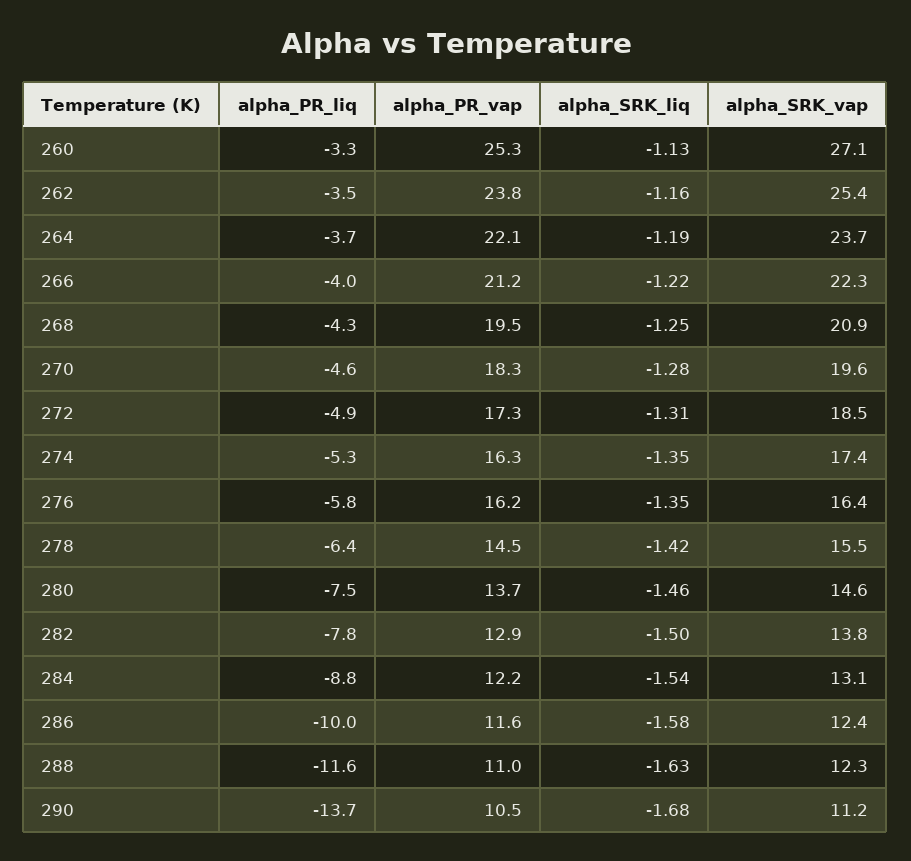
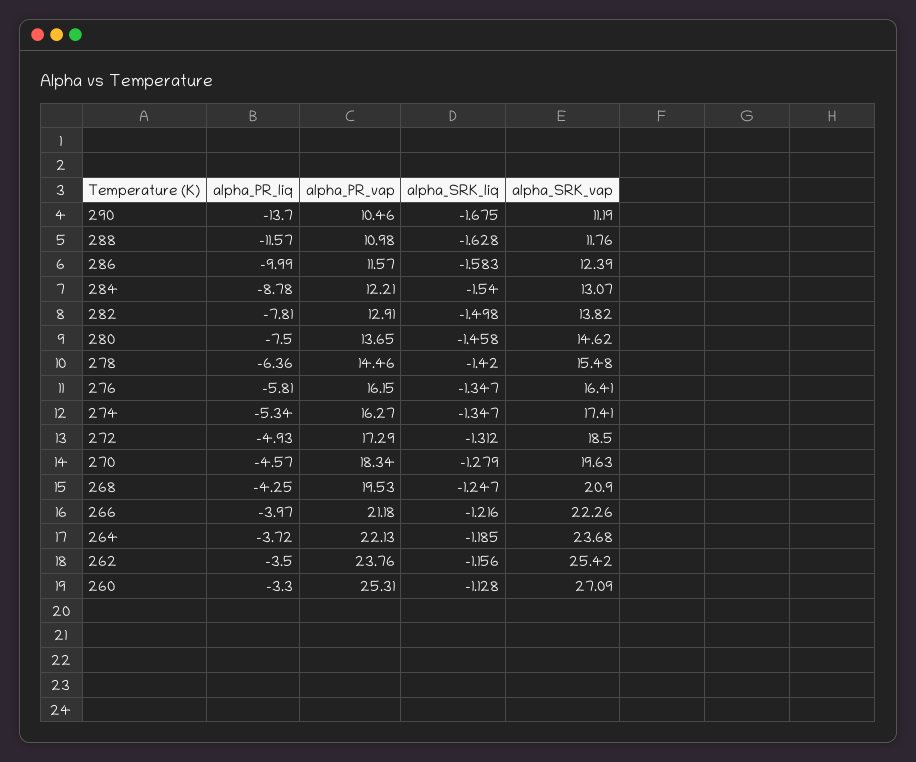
alpha_SRK_vap, 288: 12.3 -> 11.76

